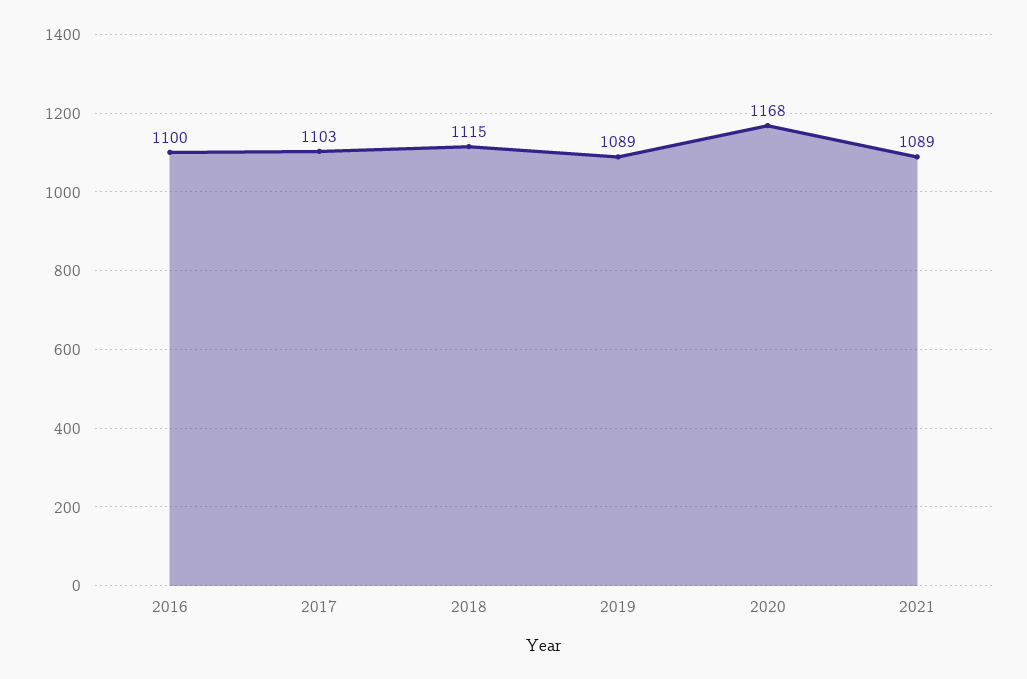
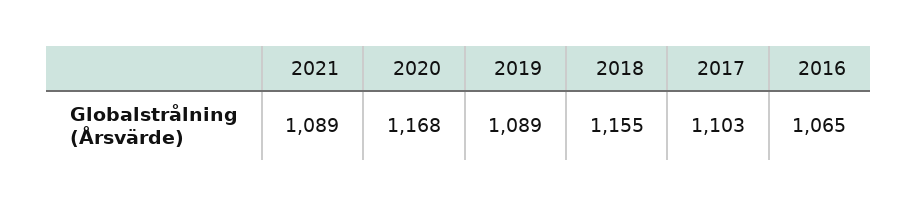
2016: 1100 -> 1065
2018: 1115 -> 1155

